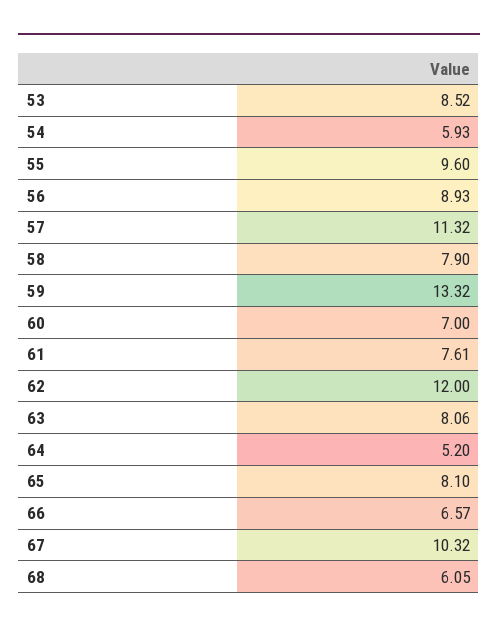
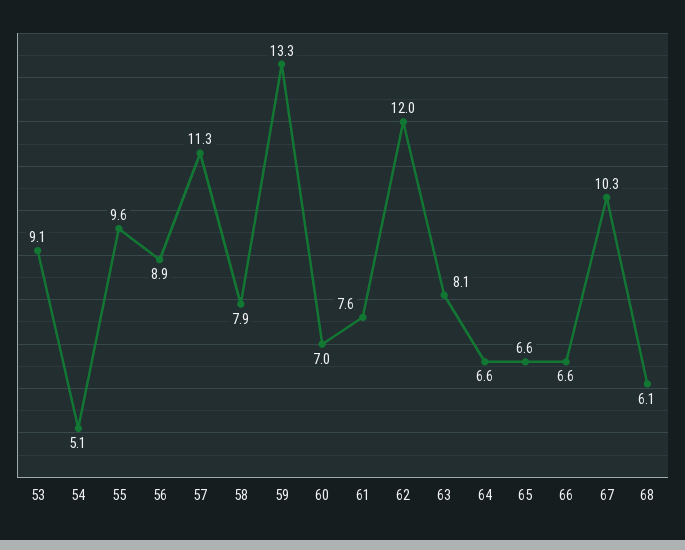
53: 8.52 -> 9.1
54: 5.93 -> 5.1
64: 5.2 -> 6.6
65: 8.1 -> 6.6

